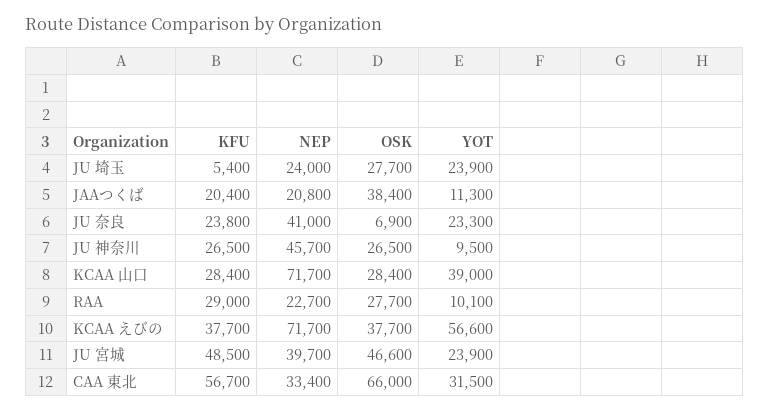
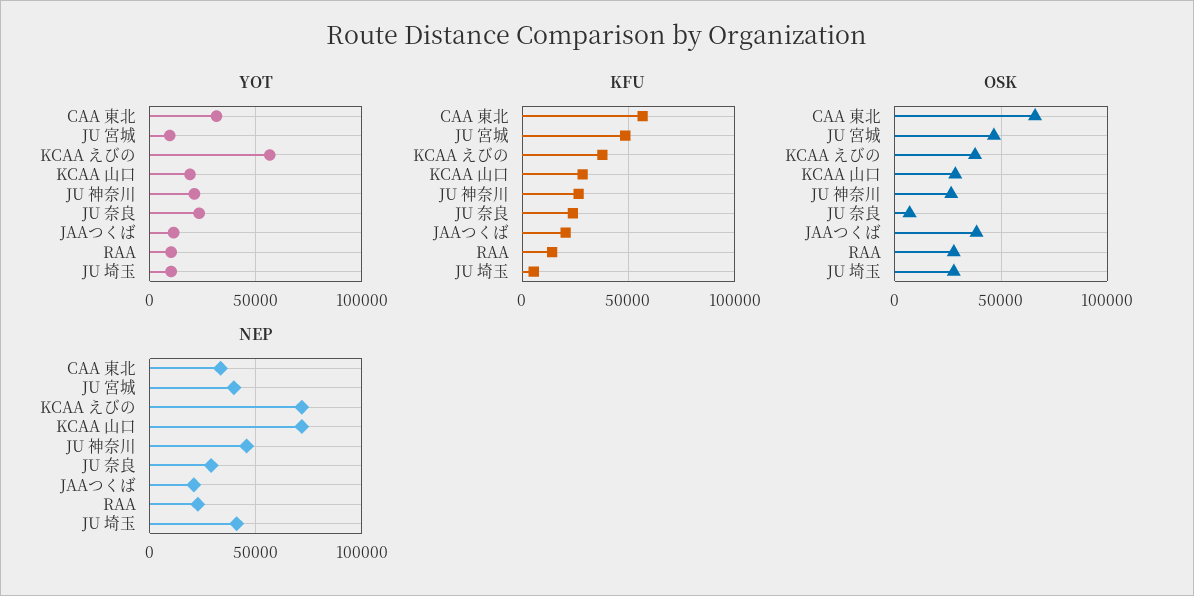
NEP, JU 埼玉: 24000 -> 40000
YOT, JU 埼玉: 23900 -> 10000
NEP, JU 奈良: 41000 -> 30000
YOT, JU 神奈川: 9500 -> 20000
YOT, KCAA 山口: 39000 -> 20000
KFU, RAA: 29000 -> 15000
YOT, JU 宮城: 23900 -> 10000

